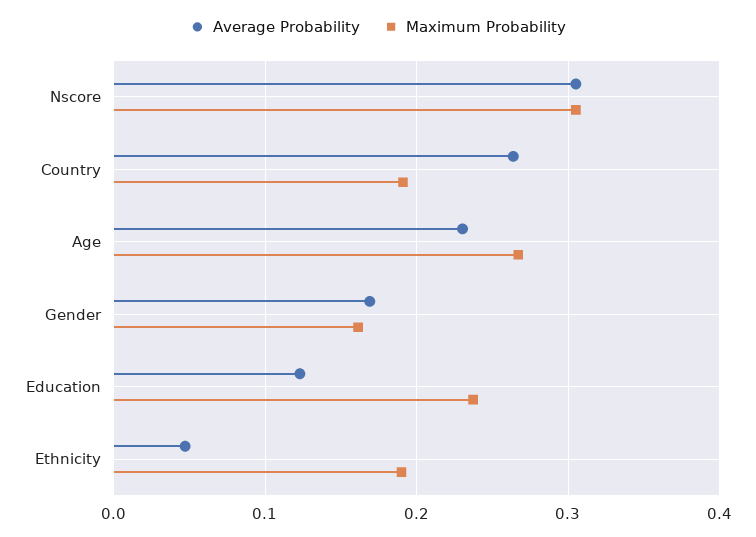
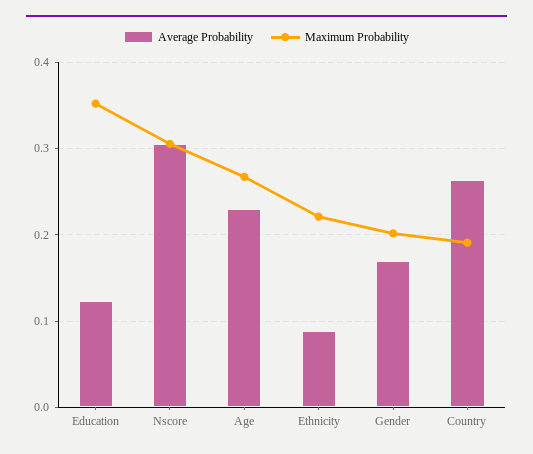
Maximum Probability, Gender: 0.16 -> 0.2
Maximum Probability, Education: 0.24 -> 0.35
Average Probability, Ethnicity: 0.05 -> 0.09
Maximum Probability, Ethnicity: 0.19 -> 0.22

